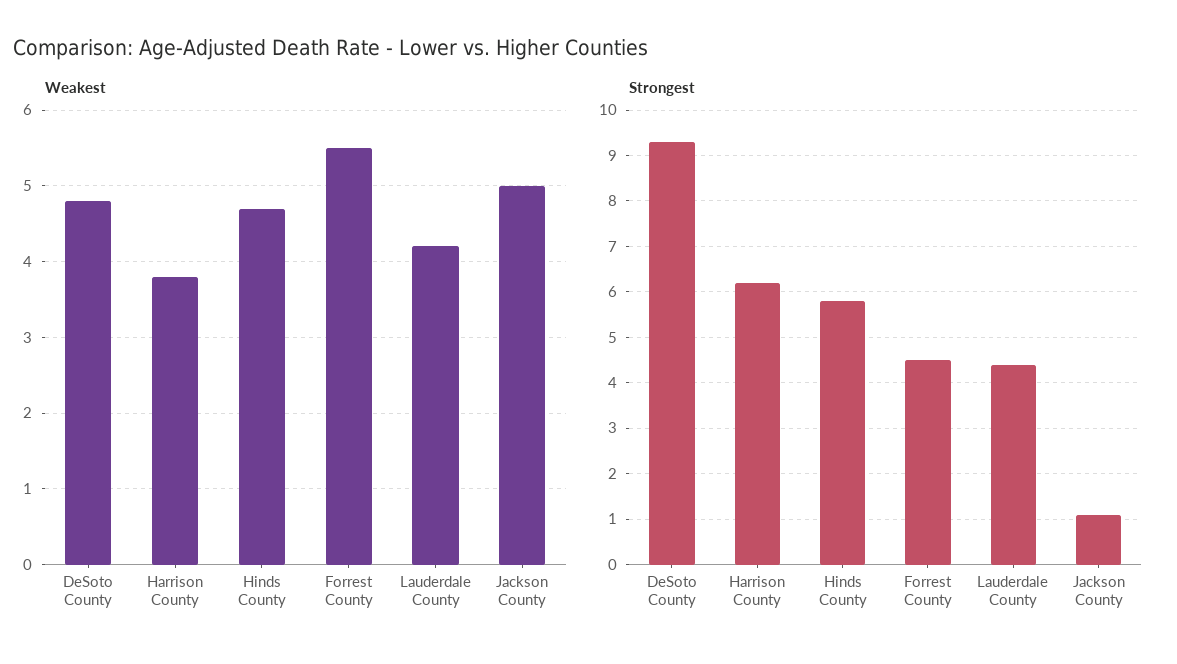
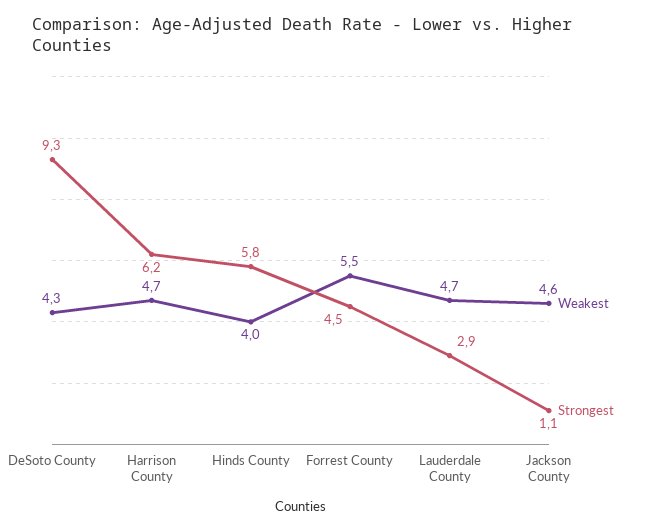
Weakest, DeSoto County: 4.8 -> 4.3
Weakest, Harrison County: 3.8 -> 4.7
Weakest, Hinds County: 4.7 -> 4
Weakest, Lauderdale County: 4.2 -> 4.7
Weakest, Jackson County: 5 -> 4.6
Strongest, Lauderdale County: 4.5 -> 2.9

